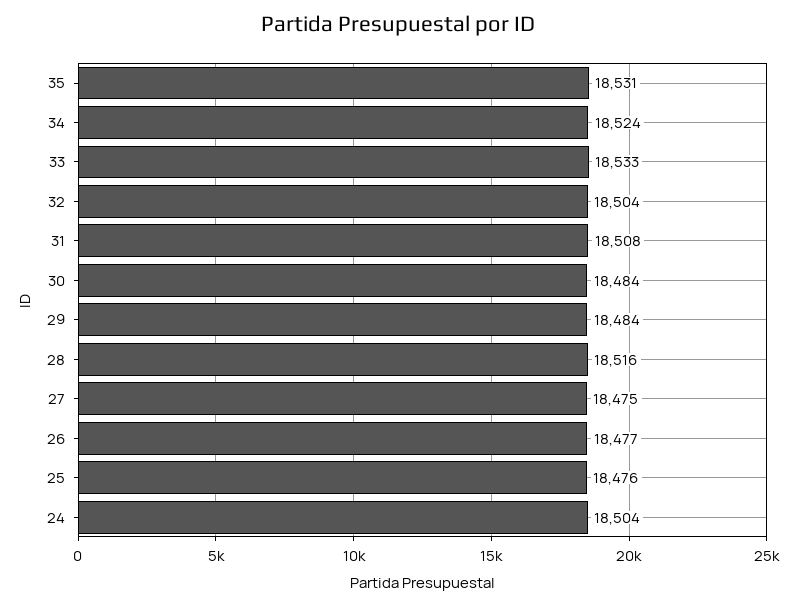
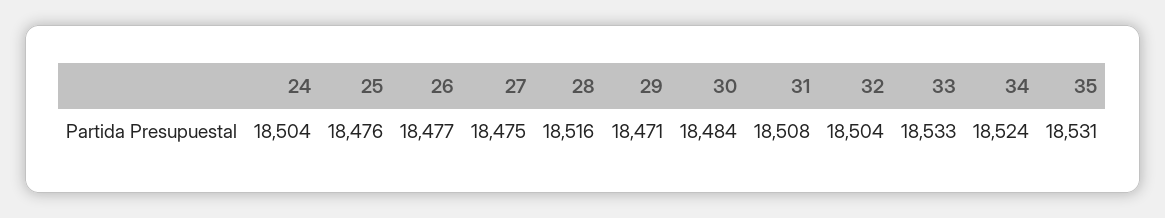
29: 18484 -> 18471

